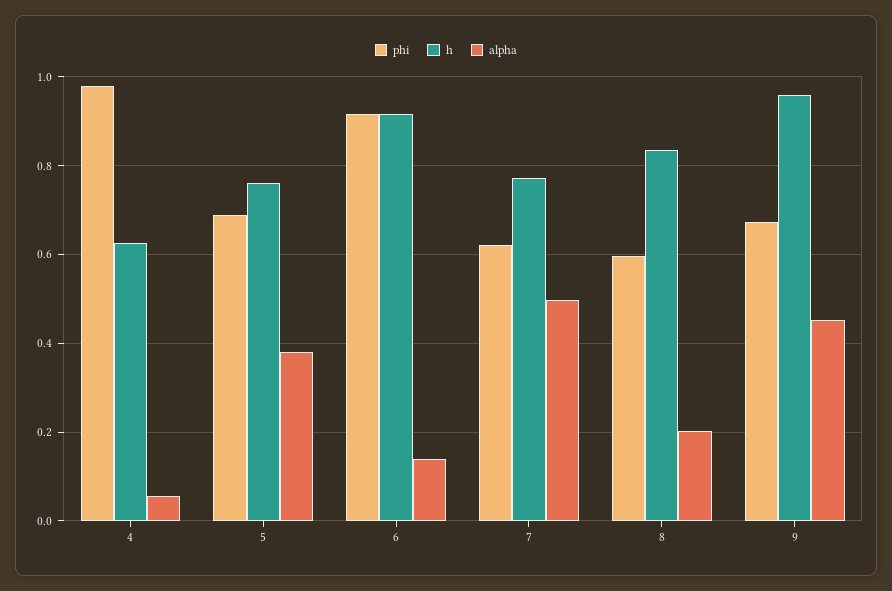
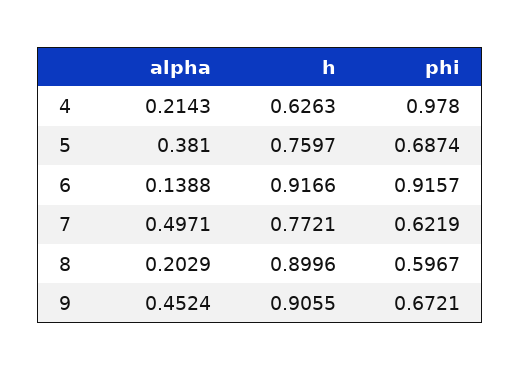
alpha, 4: 0.06 -> 0.2143
h, 8: 0.84 -> 0.8996
h, 9: 0.96 -> 0.9055

